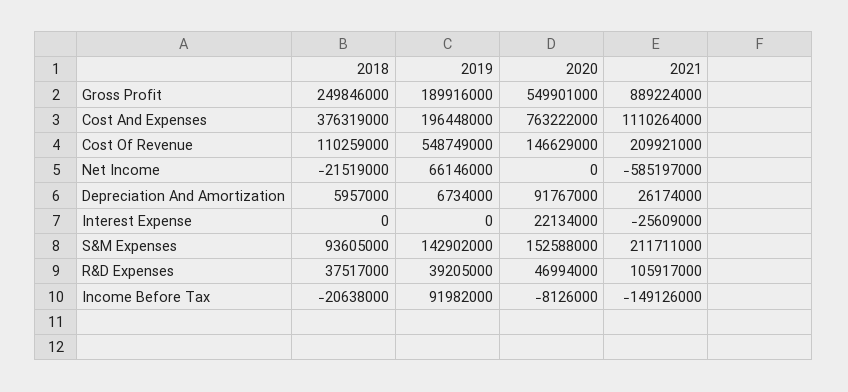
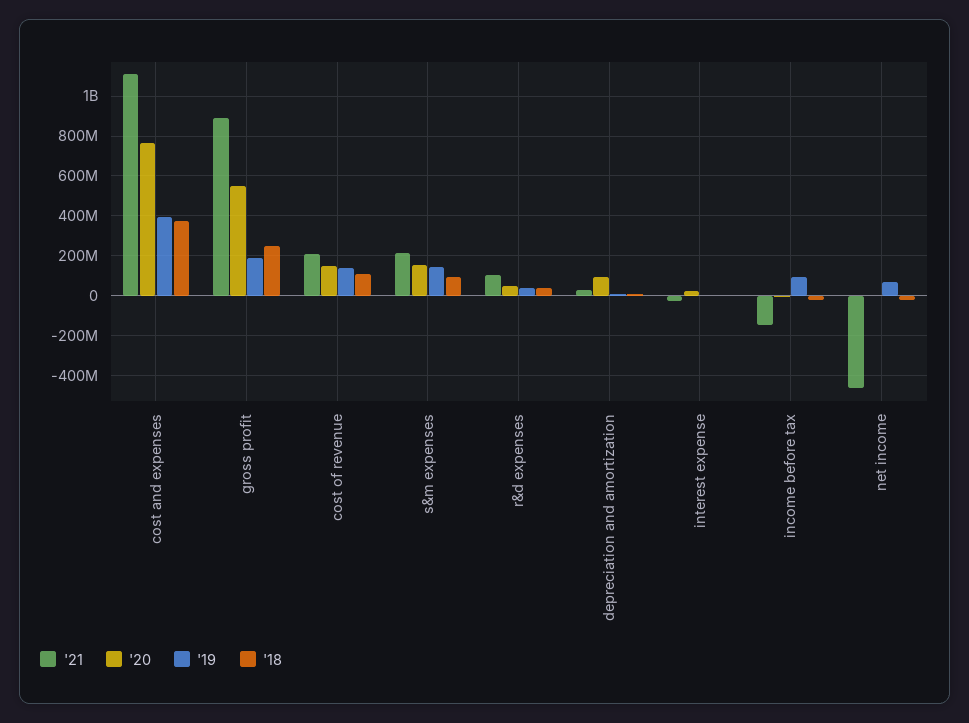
2019, Cost And Expenses: 196448000 -> 400000000
2019, Cost Of Revenue: 548749000 -> 150000000
2021, Net Income: -585197000 -> -450000000

